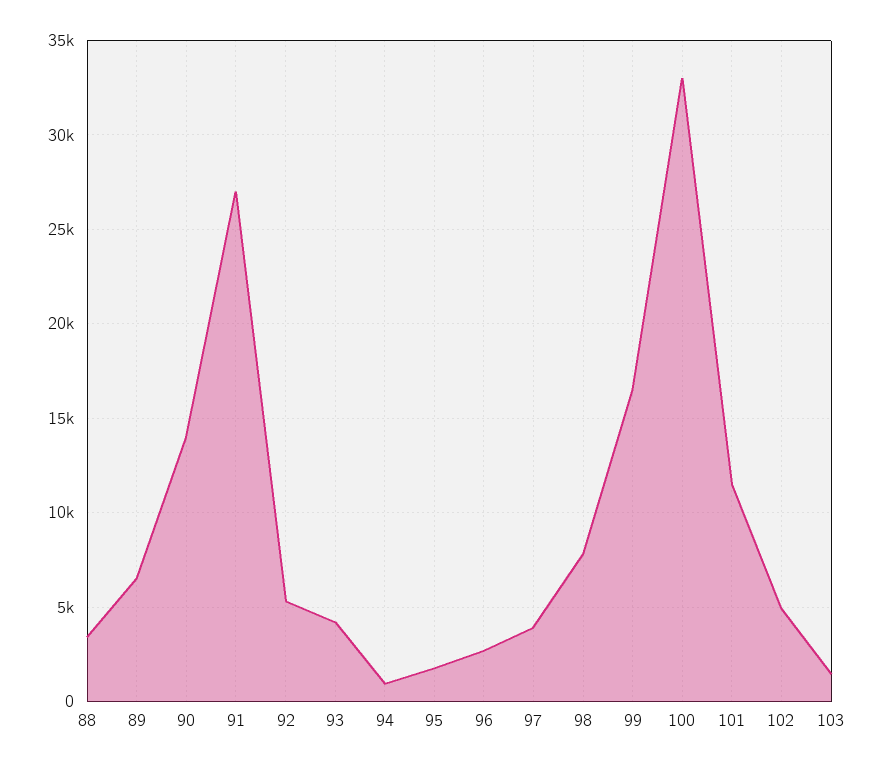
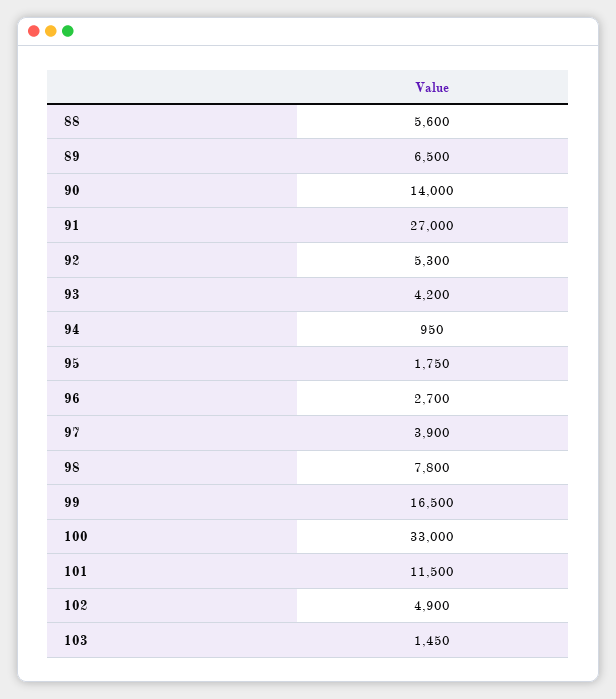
88: 3500 -> 5600

